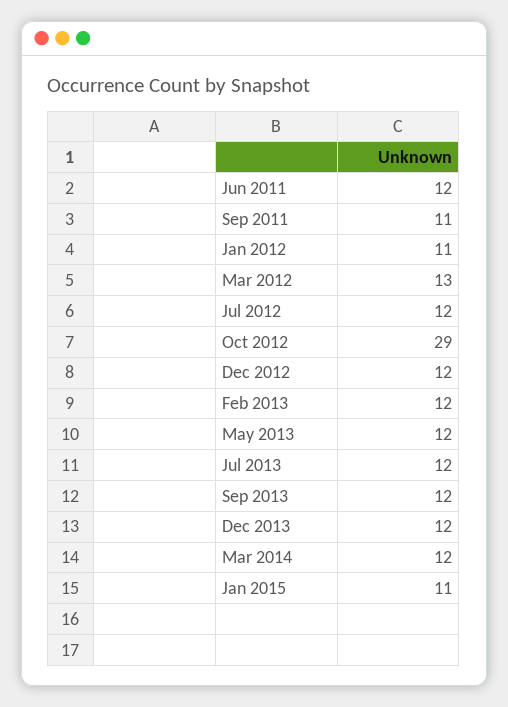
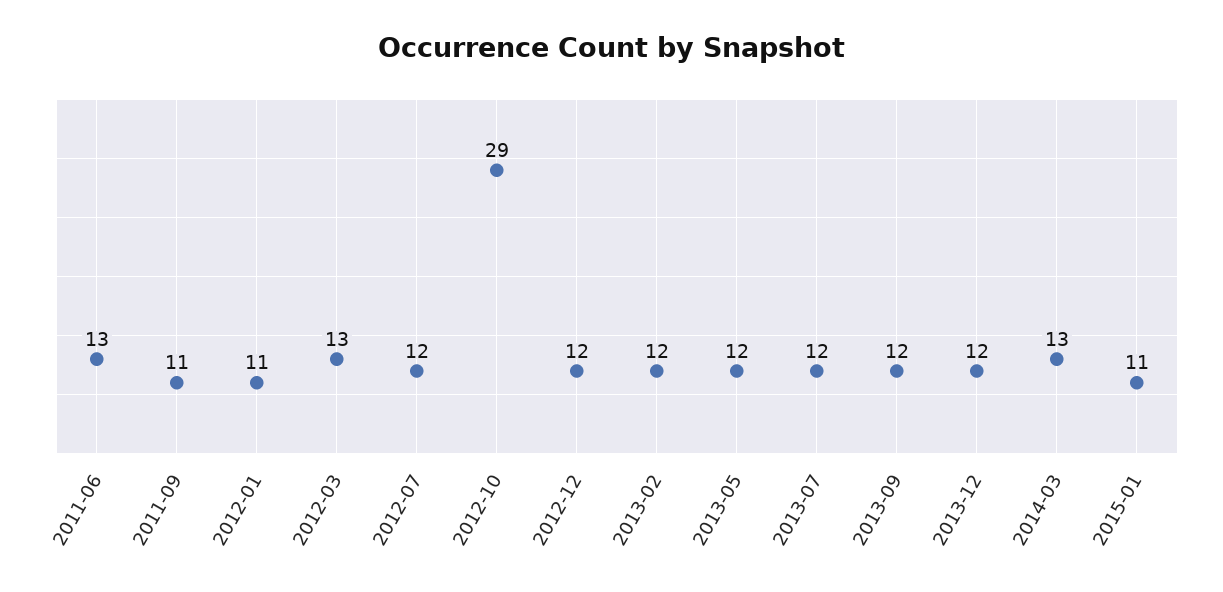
Jun 2011: 12 -> 13
Mar 2014: 12 -> 13

